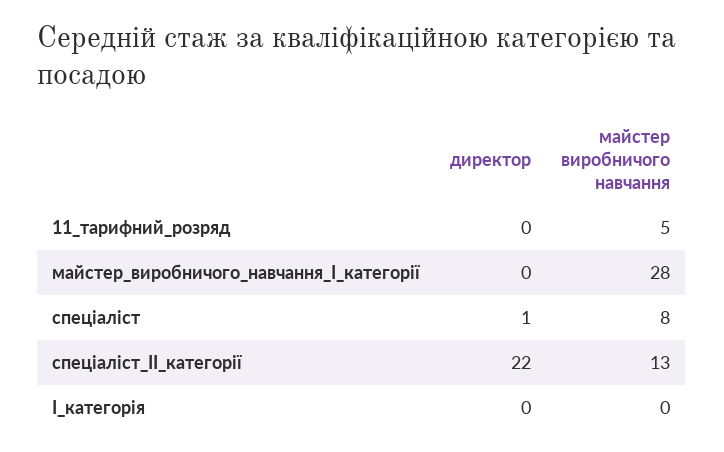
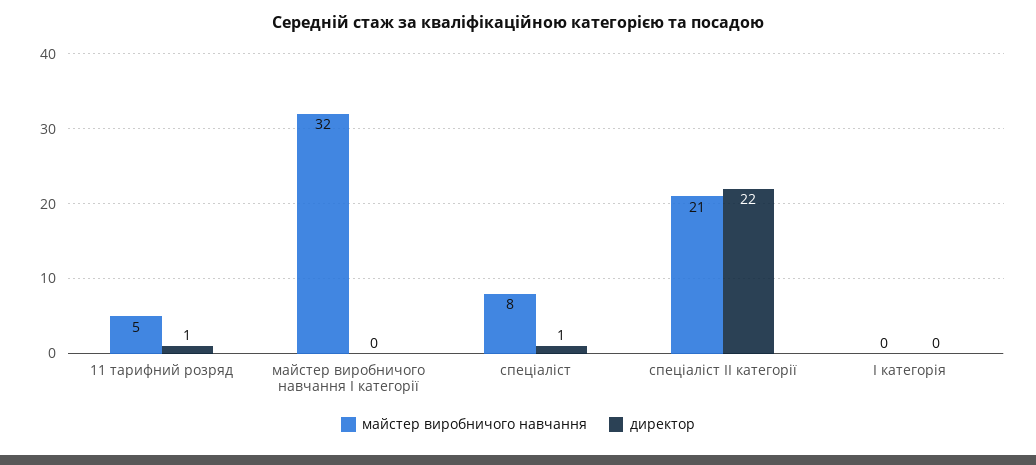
директор, 11_тарифний_розряд: 0 -> 1
майстер виробничого навчання, майстер_виробничого_навчання_І_категорії: 28 -> 32
майстер виробничого навчання, спеціаліст_ІІ_категорії: 13 -> 21

